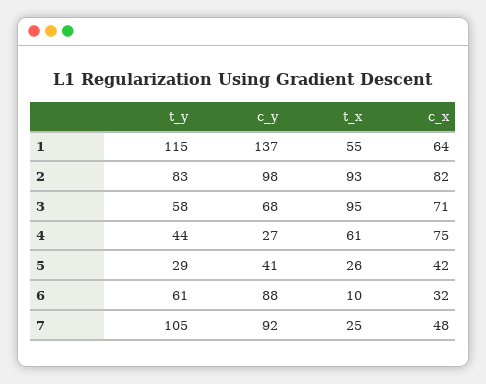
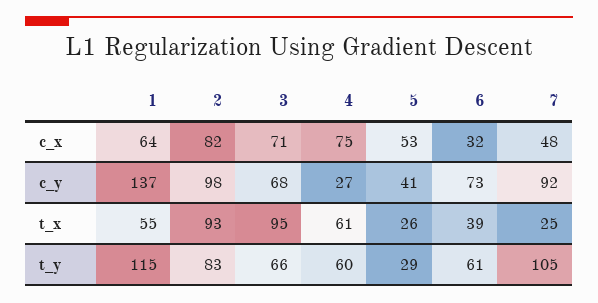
t_y, 3: 58 -> 66
t_y, 4: 44 -> 60
c_x, 5: 42 -> 53
c_y, 6: 88 -> 73
t_x, 6: 10 -> 39

